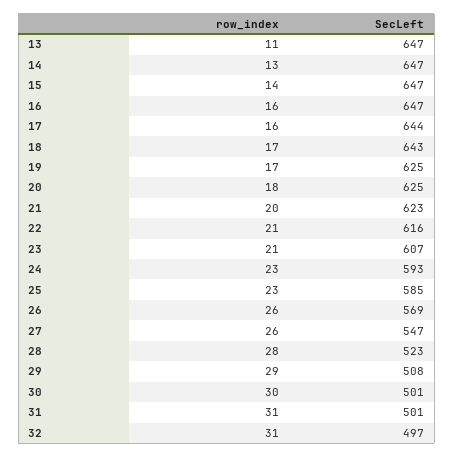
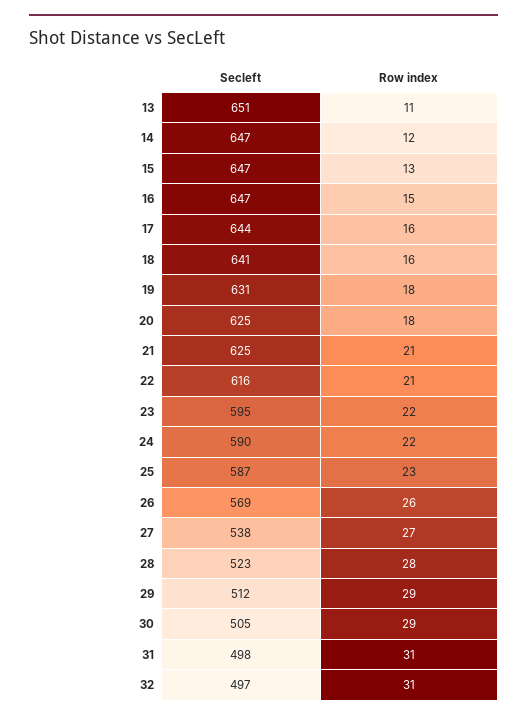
SecLeft, 13: 647 -> 651
row_index, 14: 13 -> 12
row_index, 15: 14 -> 13
row_index, 16: 16 -> 15
row_index, 18: 17 -> 16
SecLeft, 18: 643 -> 641
row_index, 19: 17 -> 18
SecLeft, 19: 625 -> 631
row_index, 21: 20 -> 21
SecLeft, 21: 623 -> 625
row_index, 23: 21 -> 22
SecLeft, 23: 607 -> 595
row_index, 24: 23 -> 22
SecLeft, 24: 593 -> 590
SecLeft, 25: 585 -> 587
row_index, 27: 26 -> 27
SecLeft, 27: 547 -> 538
SecLeft, 29: 508 -> 512
row_index, 30: 30 -> 29
SecLeft, 30: 501 -> 505
SecLeft, 31: 501 -> 498

